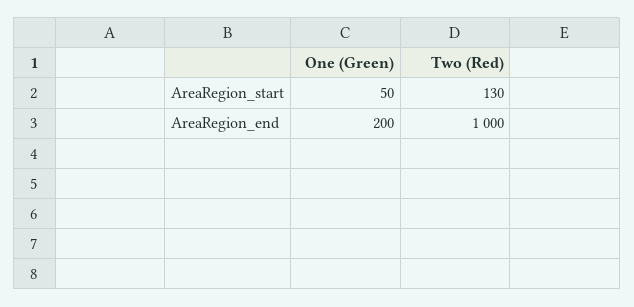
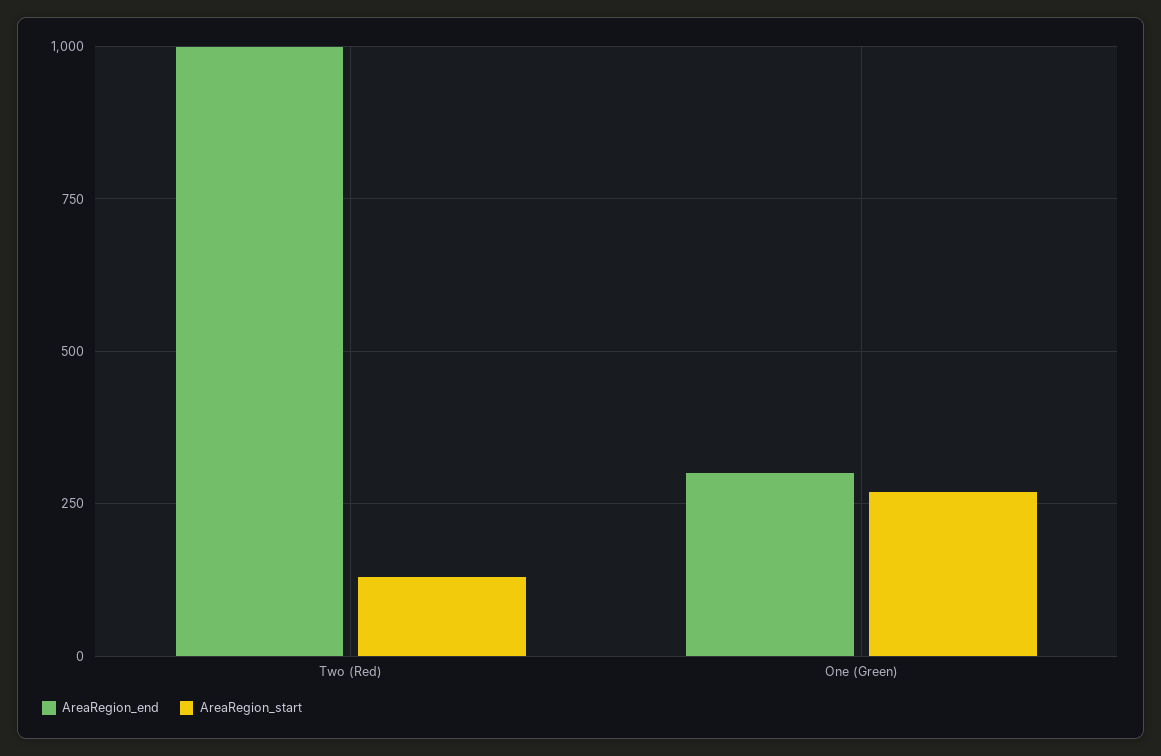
AreaRegion_start, One (Green): 50 -> 275
AreaRegion_end, One (Green): 200 -> 300

